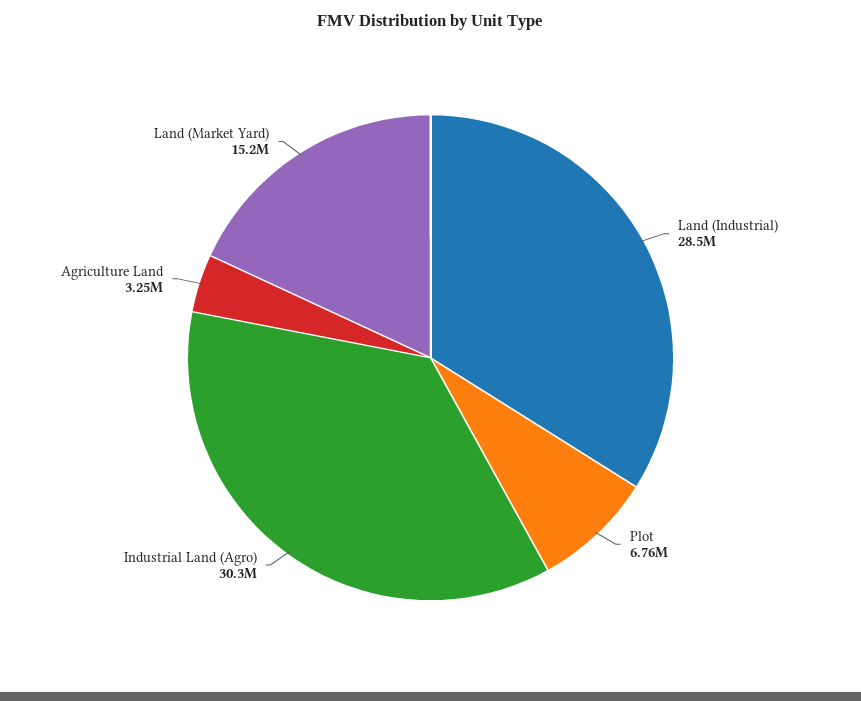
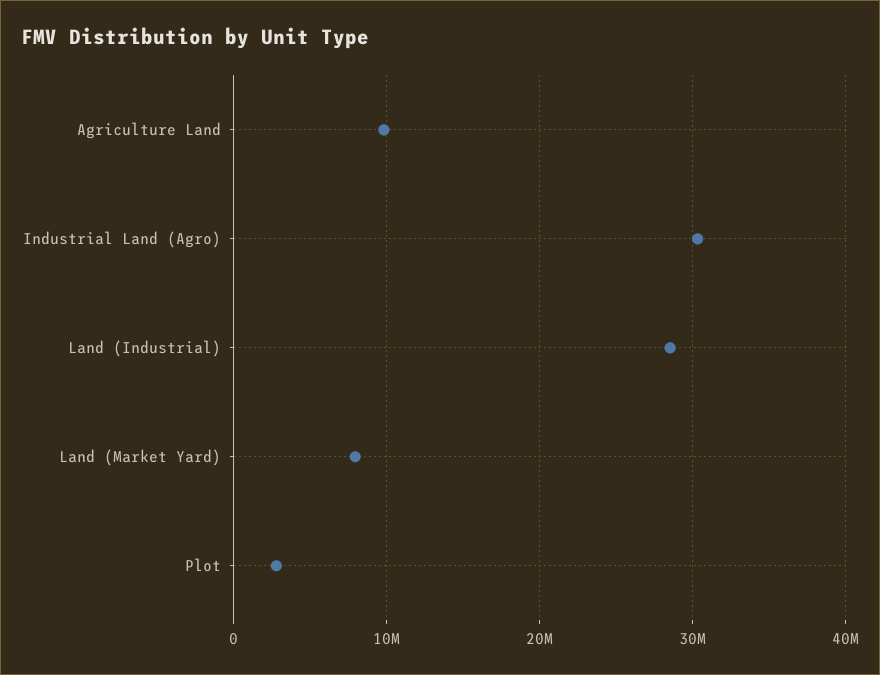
Plot: 6760000 -> 3000000
Agriculture Land: 3250000 -> 10000000
Land (Market Yard): 15200000 -> 8000000

